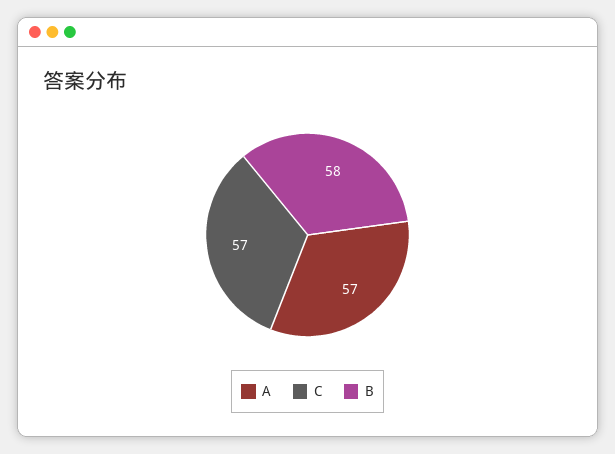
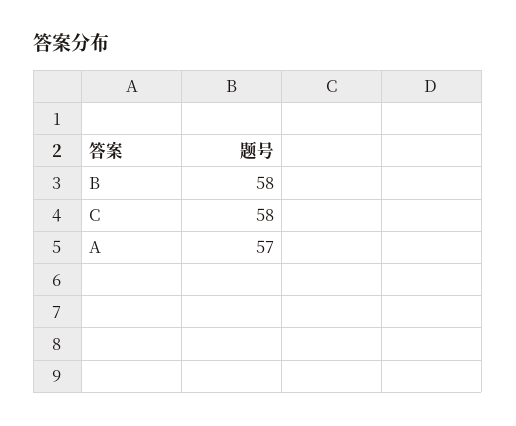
C: 57 -> 58

